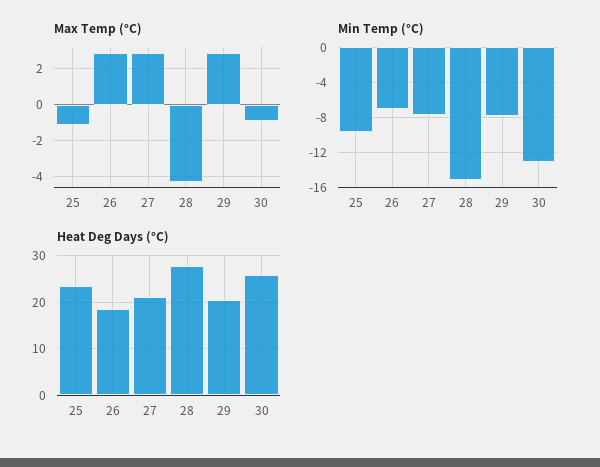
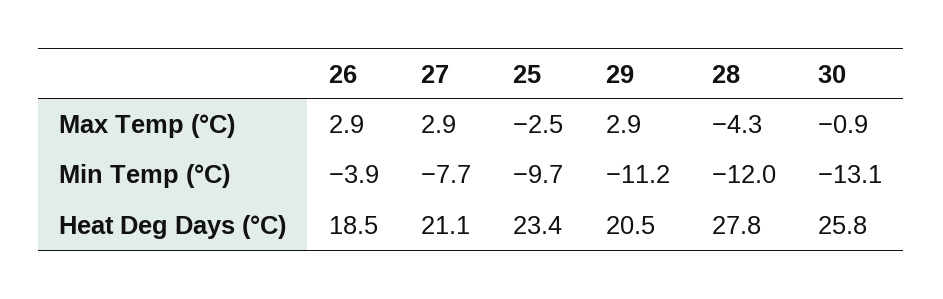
Max Temp (°C), 25: -1 -> -2.5
Min Temp (°C), 26: -7 -> -3.9
Min Temp (°C), 28: -15 -> -12
Min Temp (°C), 29: -8 -> -11.2

